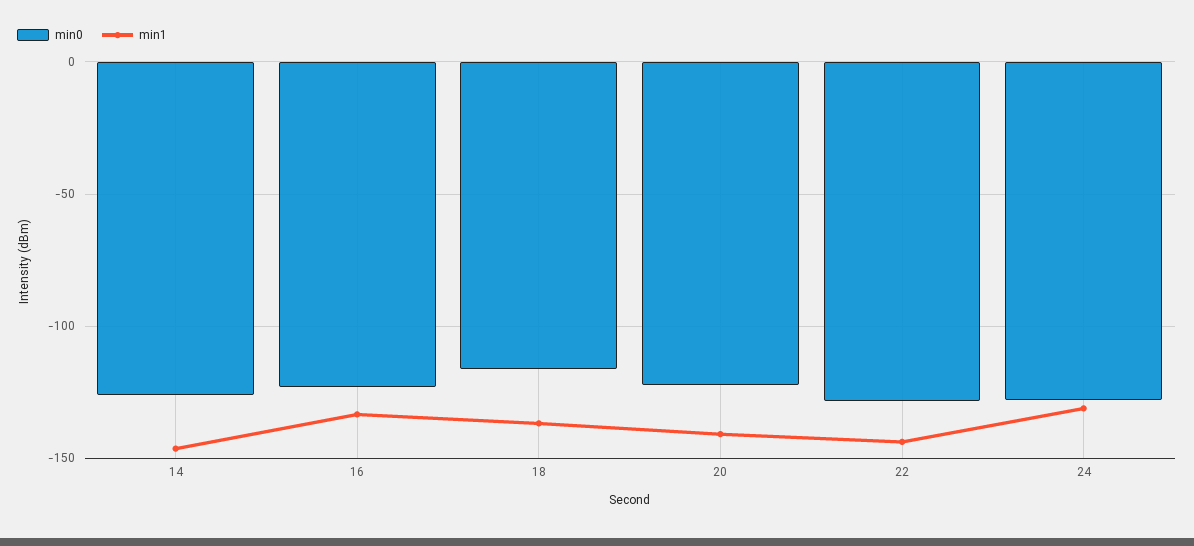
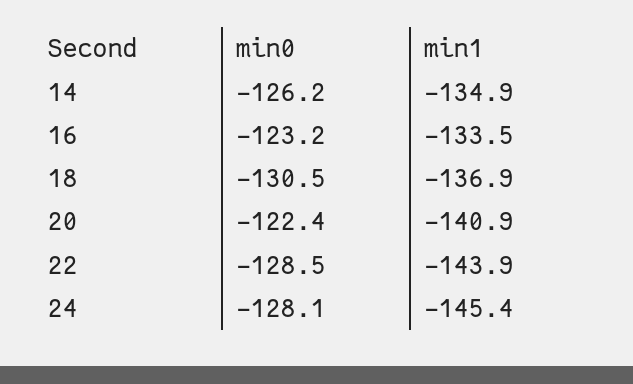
min1, 14: -145 -> -134.9
min0, 18: -115 -> -130.5
min1, 24: -130 -> -145.4

